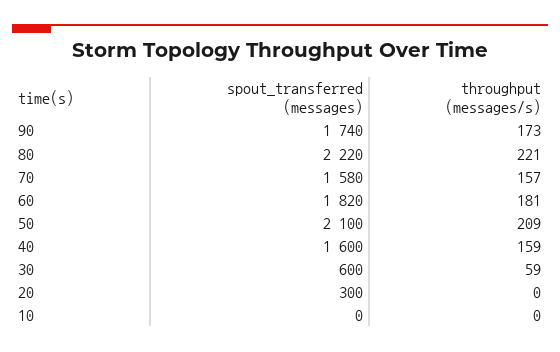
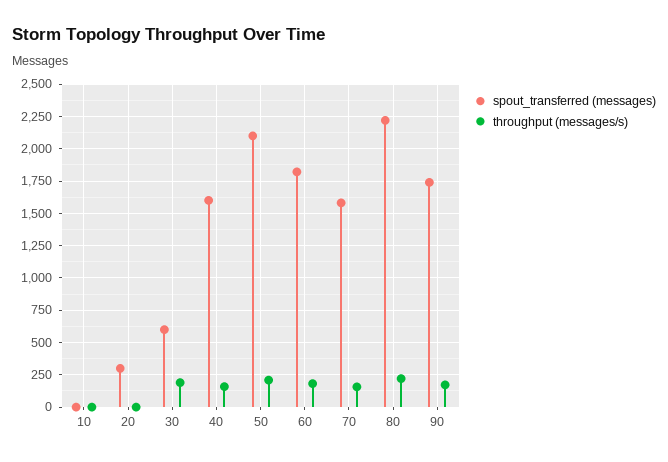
throughput (messages/s), 30: 59 -> 200

